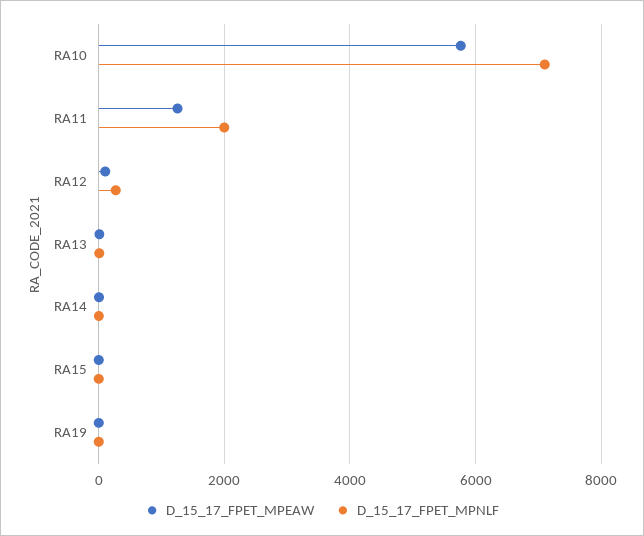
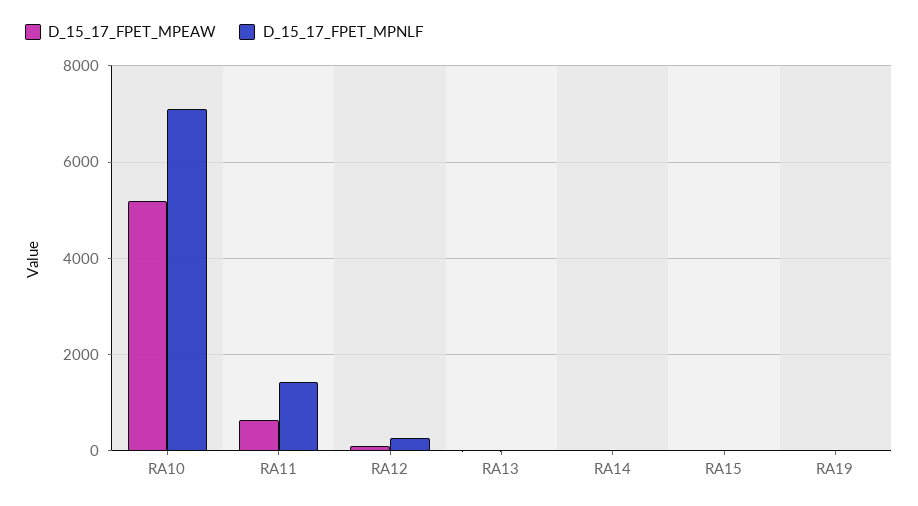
D_15_17_FPET_MPEAW, RA10: 5800 -> 5200
D_15_17_FPET_MPEAW, RA11: 1200 -> 600
D_15_17_FPET_MPNLF, RA11: 2000 -> 1400

